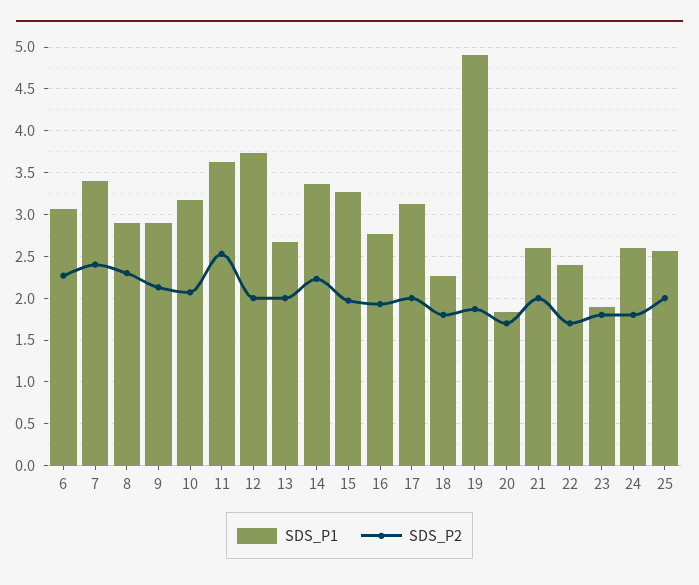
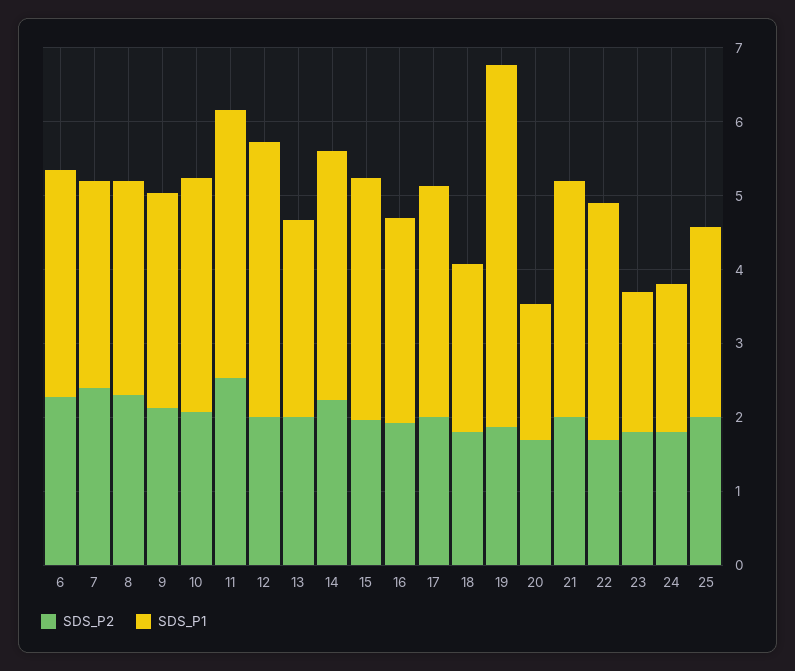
SDS_P1, 7: 3.4 -> 2.8
SDS_P1, 21: 2.6 -> 3.2
SDS_P1, 22: 2.4 -> 3.2
SDS_P1, 24: 2.6 -> 2

